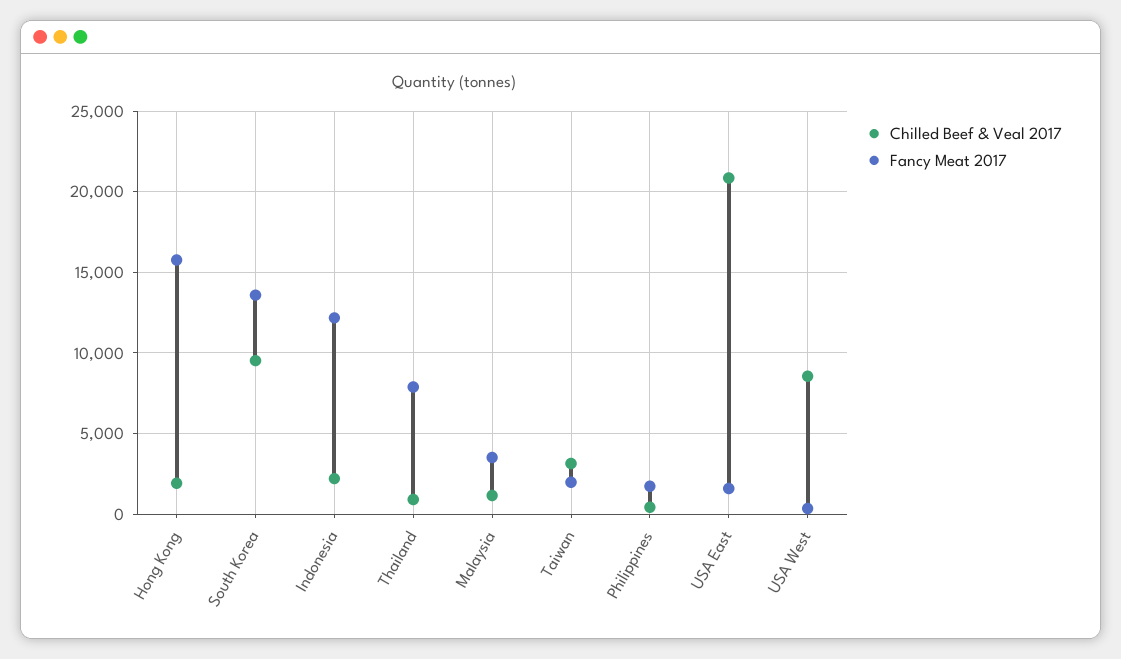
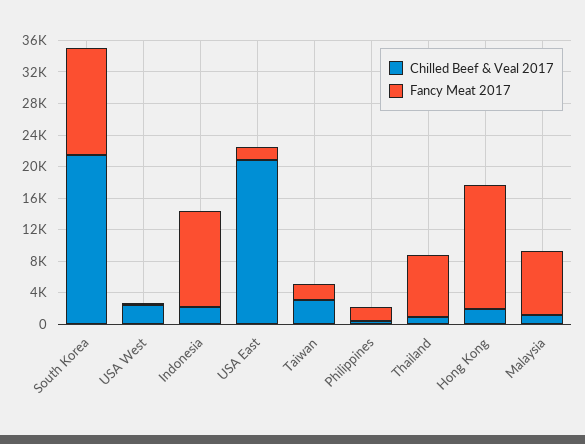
Chilled Beef & Veal 2017, South Korea: 9500 -> 22000
Fancy Meat 2017, Malaysia: 3500 -> 8000
Chilled Beef & Veal 2017, USA West: 8500 -> 2000

